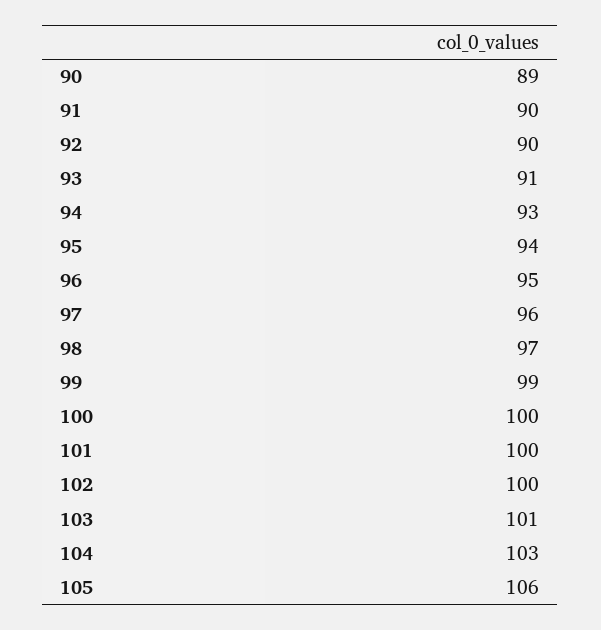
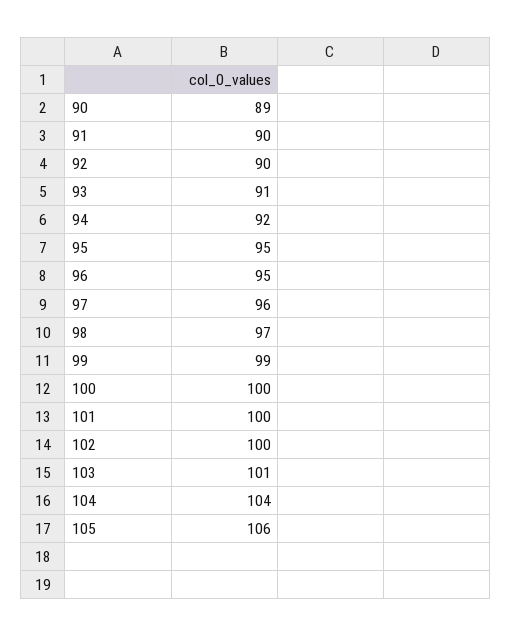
94: 93 -> 92
95: 94 -> 95
104: 103 -> 104

